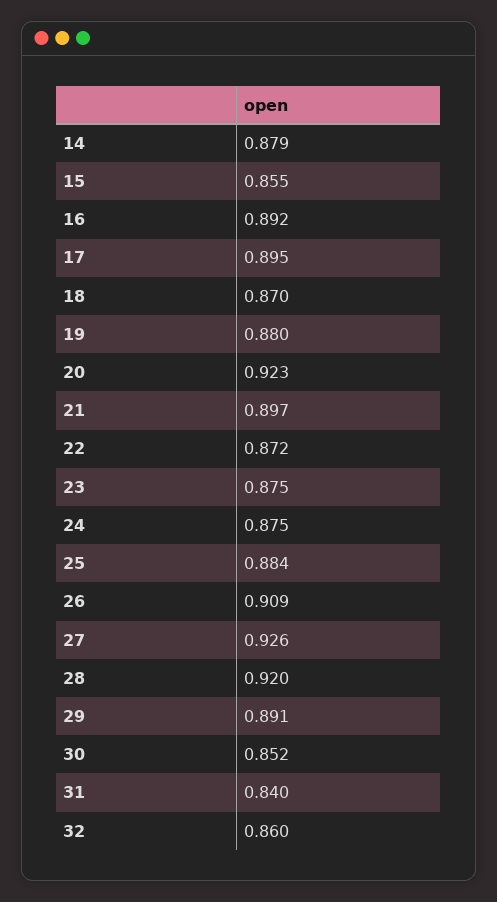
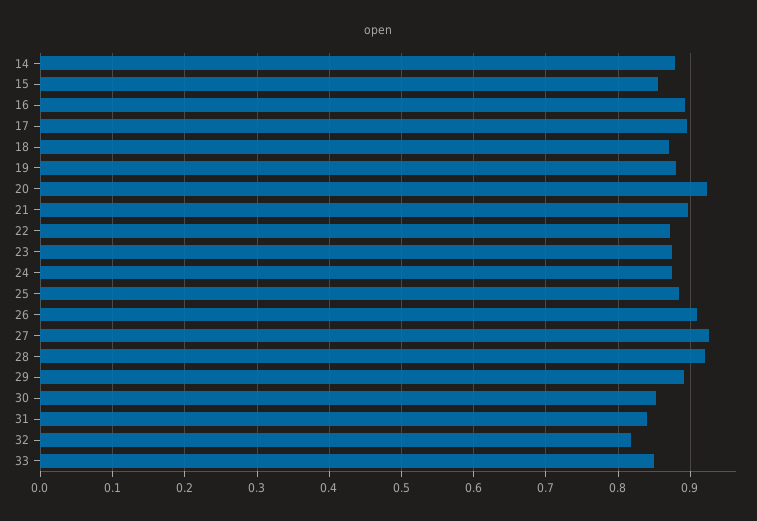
32: 0.86 -> 0.82
33: none -> 0.85

